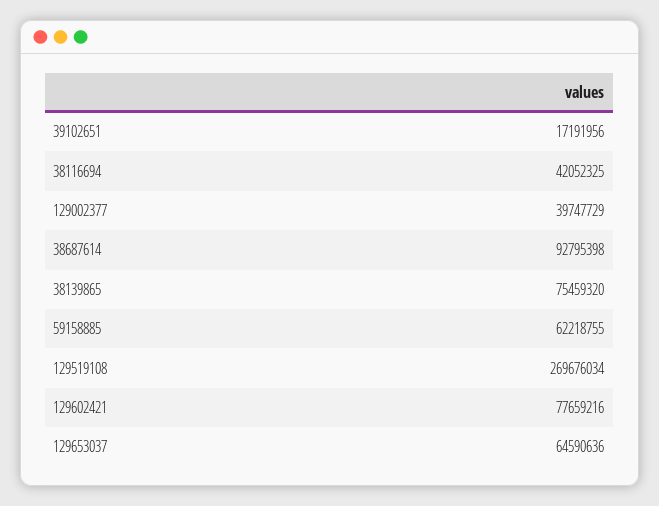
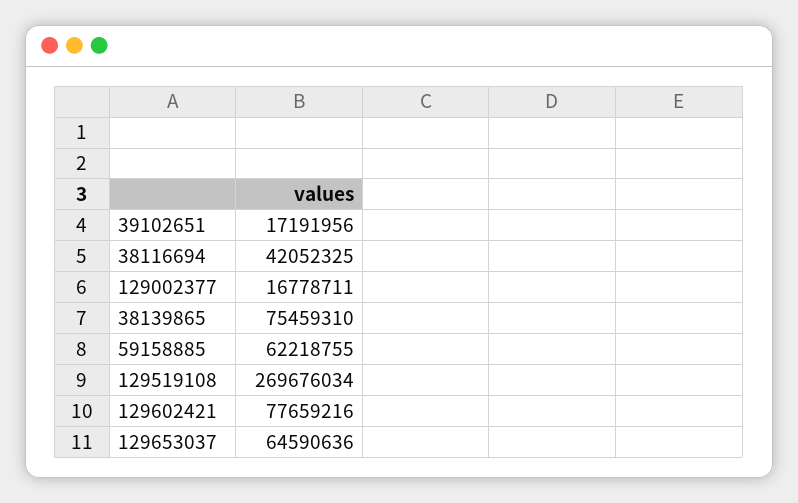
129002377: 39747729 -> 16778711
38687614: 92795398 -> none
38139865: 75459320 -> 75459310

